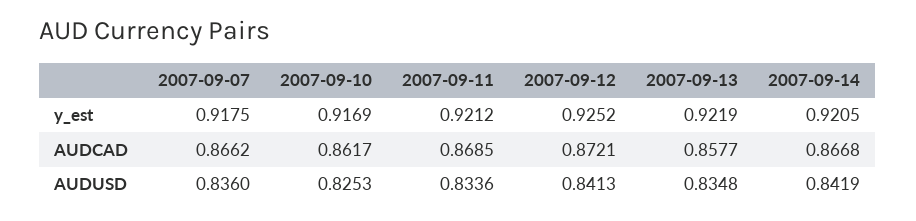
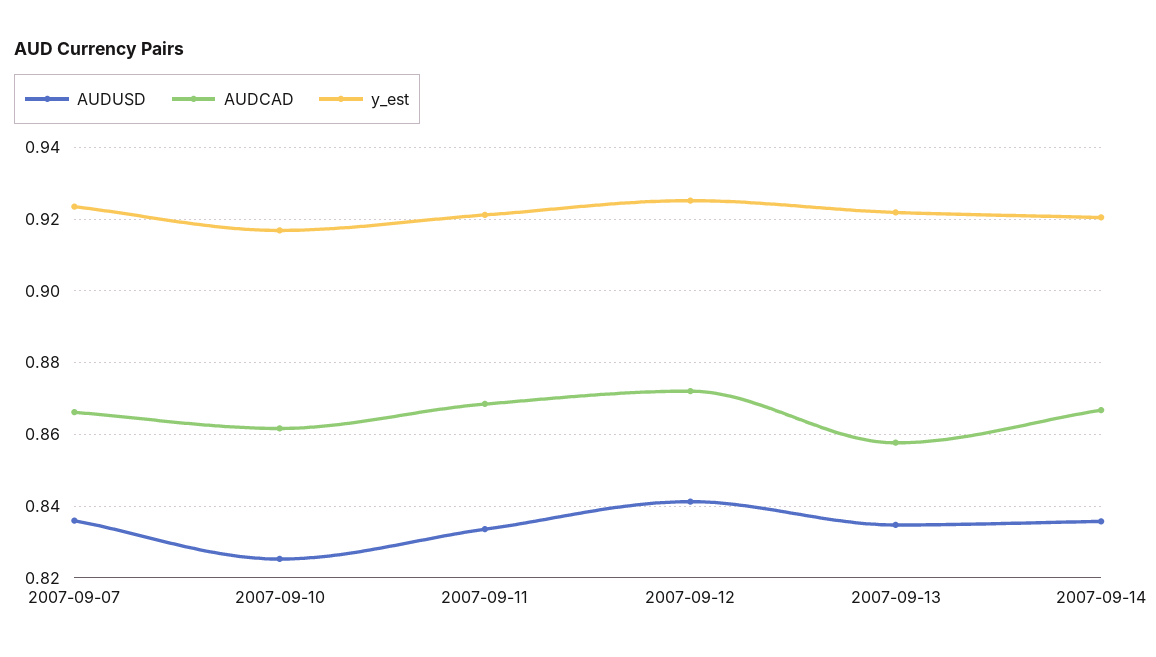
y_est, 2007-09-07: 0.9175 -> 0.924
AUDUSD, 2007-09-14: 0.8419 -> 0.836

